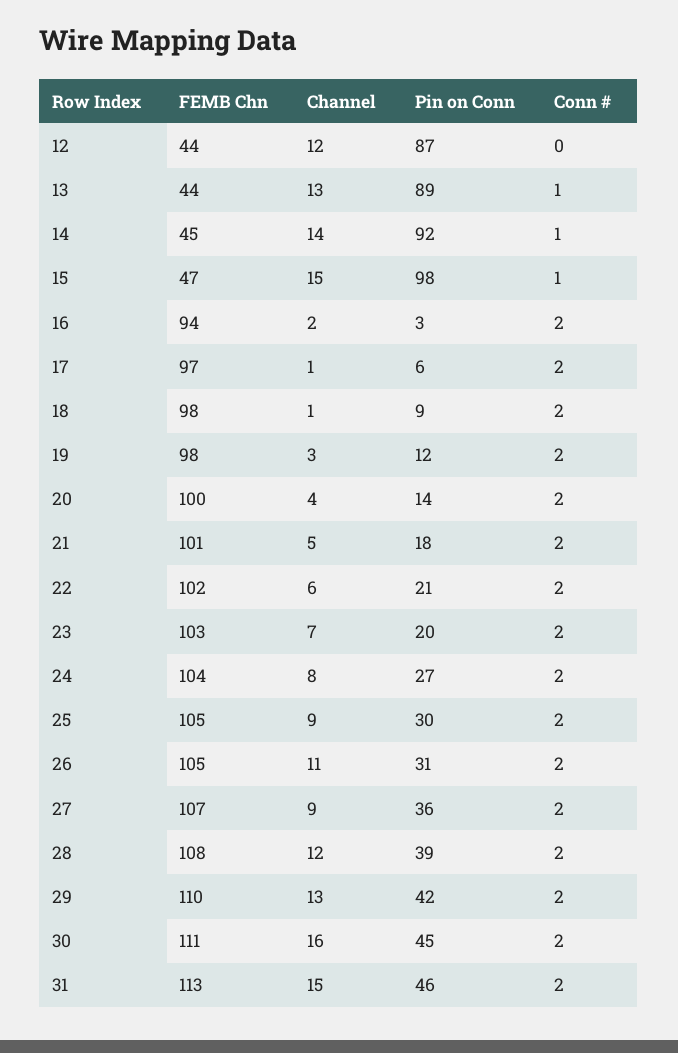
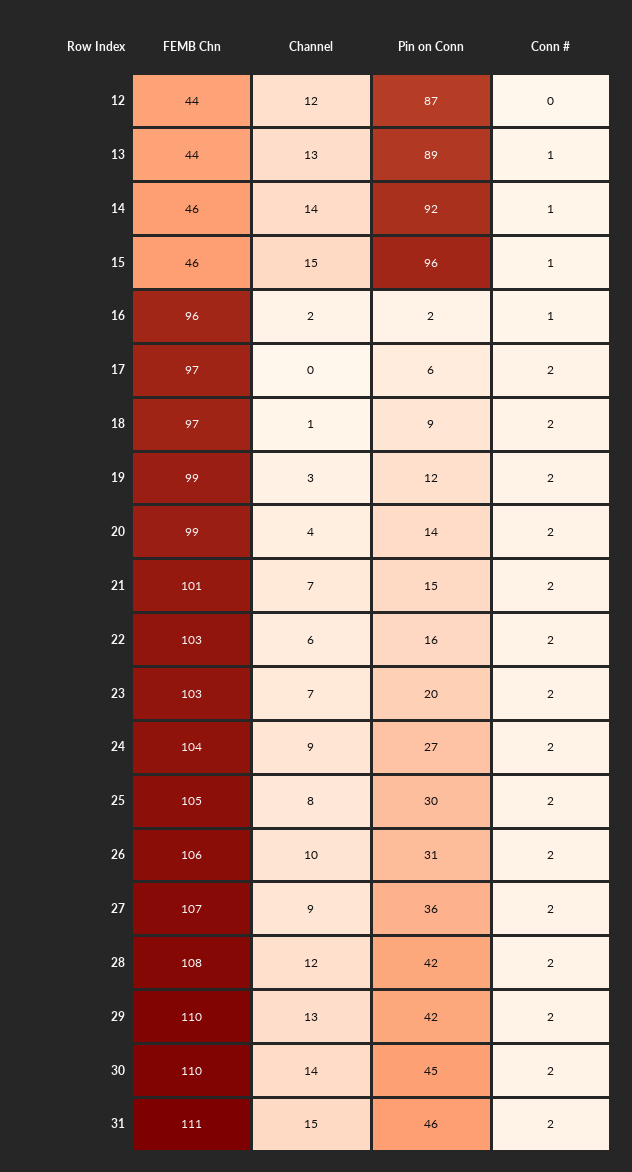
FEMB Chn, 14: 45 -> 46
FEMB Chn, 15: 47 -> 46
Pin on Conn, 15: 98 -> 96
FEMB Chn, 16: 94 -> 96
Pin on Conn, 16: 3 -> 2
Conn #, 16: 2 -> 1
Channel, 17: 1 -> 0
FEMB Chn, 18: 98 -> 97
FEMB Chn, 19: 98 -> 99
FEMB Chn, 20: 100 -> 99
Channel, 21: 5 -> 7
Pin on Conn, 21: 18 -> 15
FEMB Chn, 22: 102 -> 103
Pin on Conn, 22: 21 -> 16
Channel, 24: 8 -> 9
Channel, 25: 9 -> 8
FEMB Chn, 26: 105 -> 106
Channel, 26: 11 -> 10
Pin on Conn, 28: 39 -> 42
FEMB Chn, 30: 111 -> 110
Channel, 30: 16 -> 14
FEMB Chn, 31: 113 -> 111

